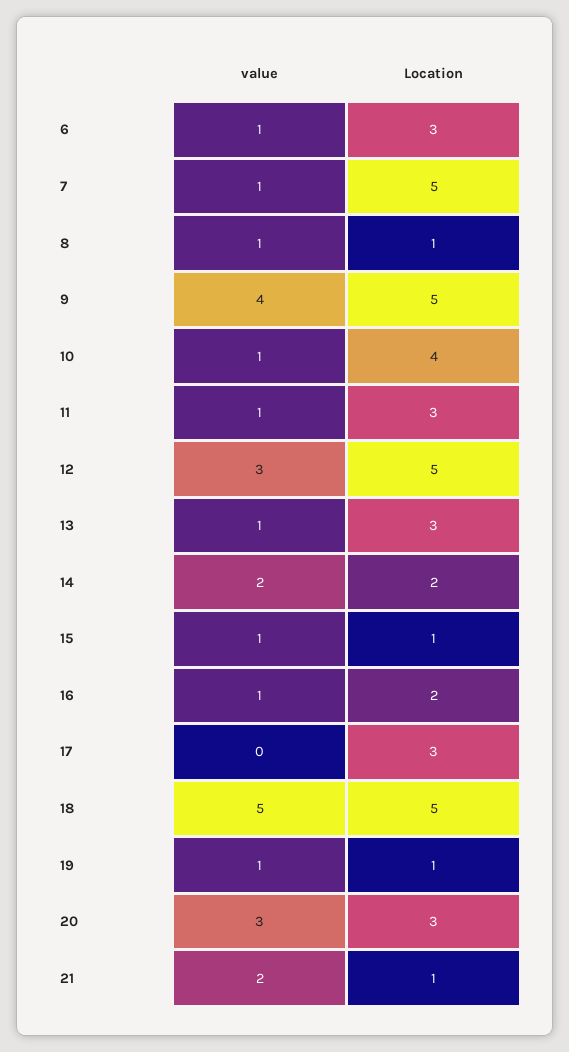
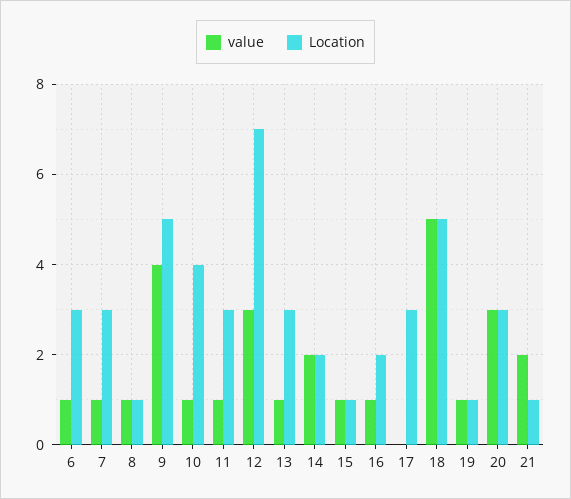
Location, 7: 5 -> 3
Location, 12: 5 -> 7

